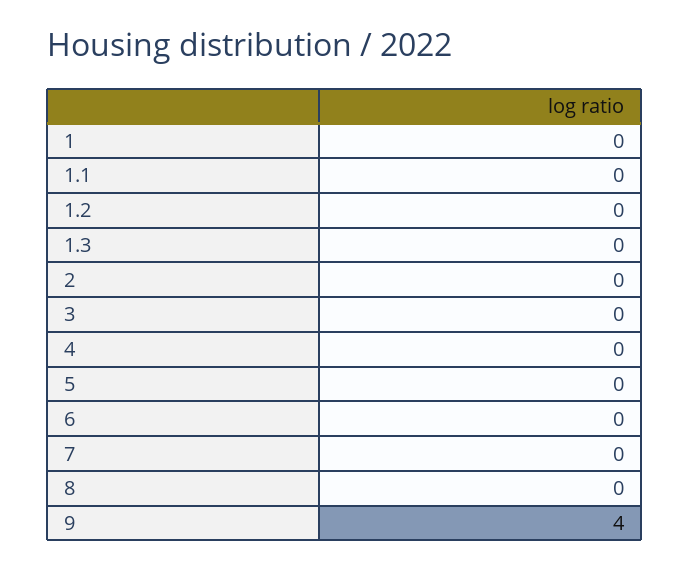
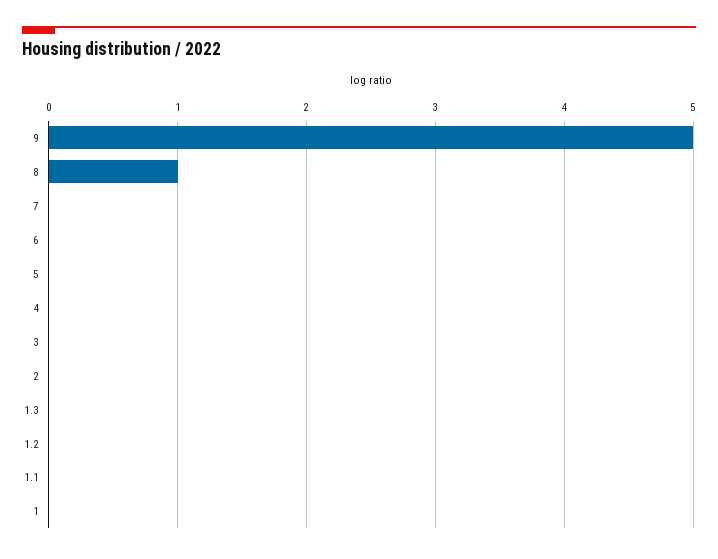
8: 0 -> 1
9: 4 -> 5

